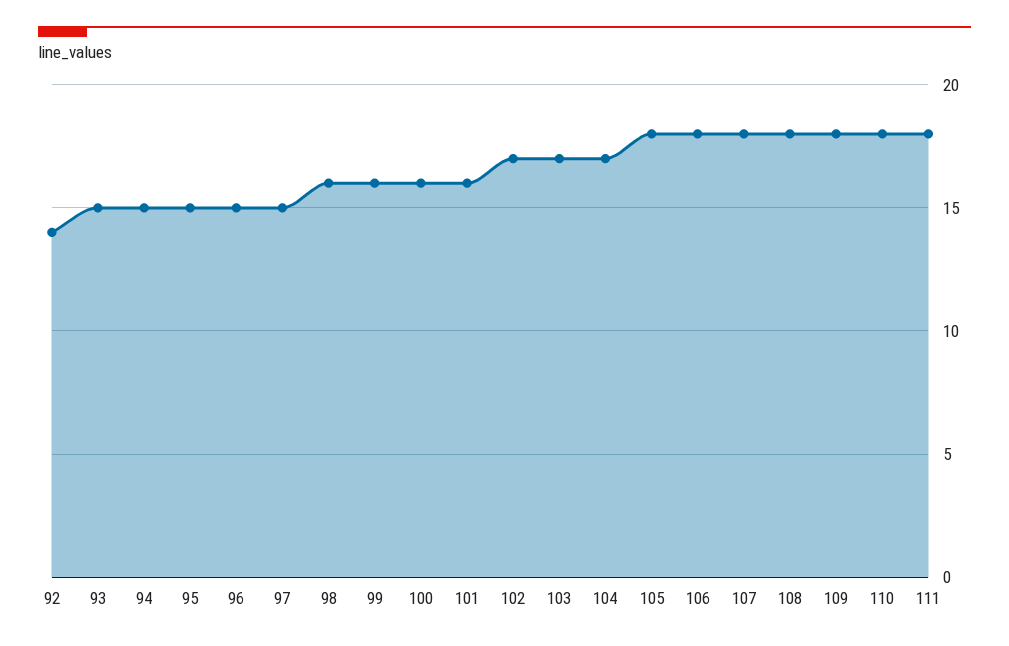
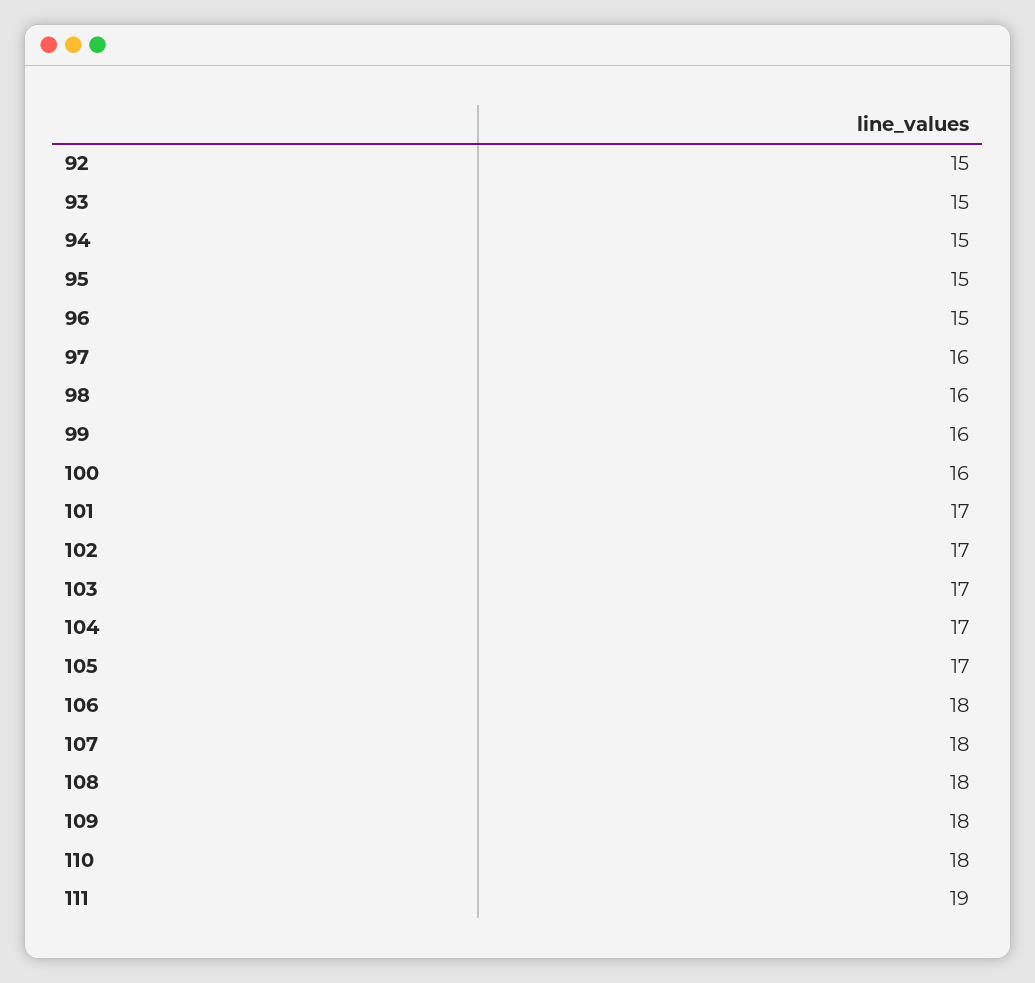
92: 14 -> 15
97: 15 -> 16
101: 16 -> 17
105: 18 -> 17
111: 18 -> 19

